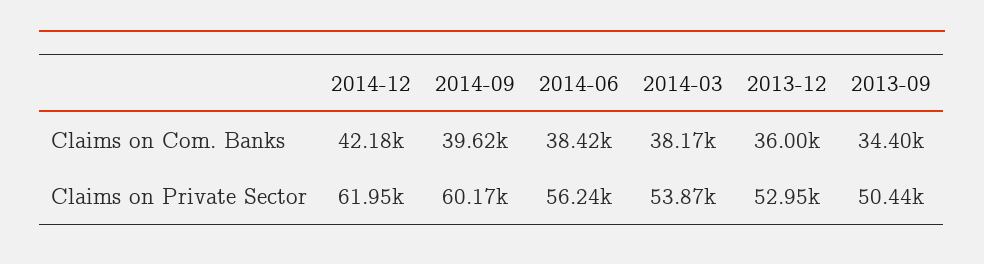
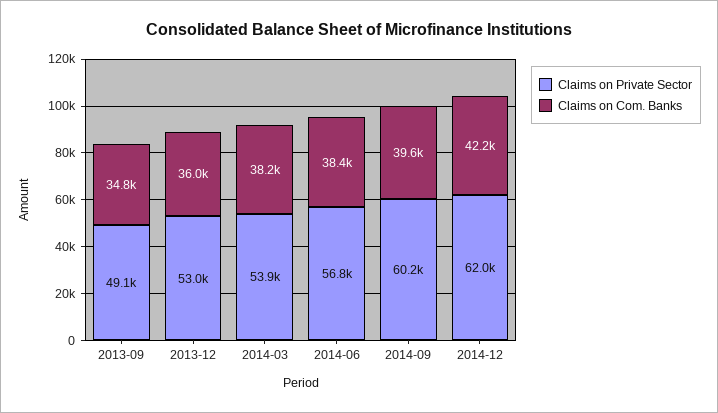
Claims on Com. Banks, 2013-09: 34400 -> 34800
Claims on Private Sector, 2014-06: 56240 -> 56800
Claims on Private Sector, 2013-09: 50440 -> 49100

